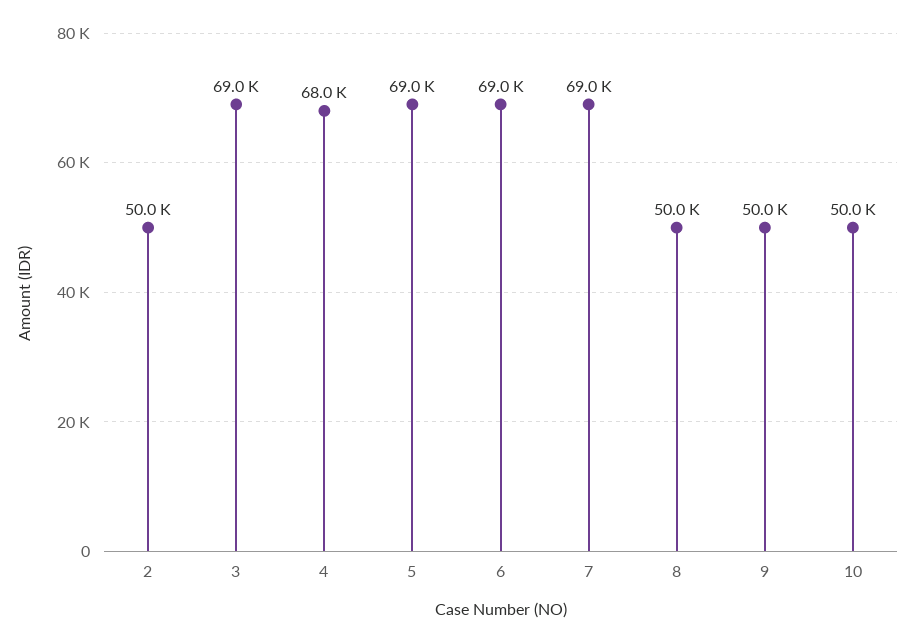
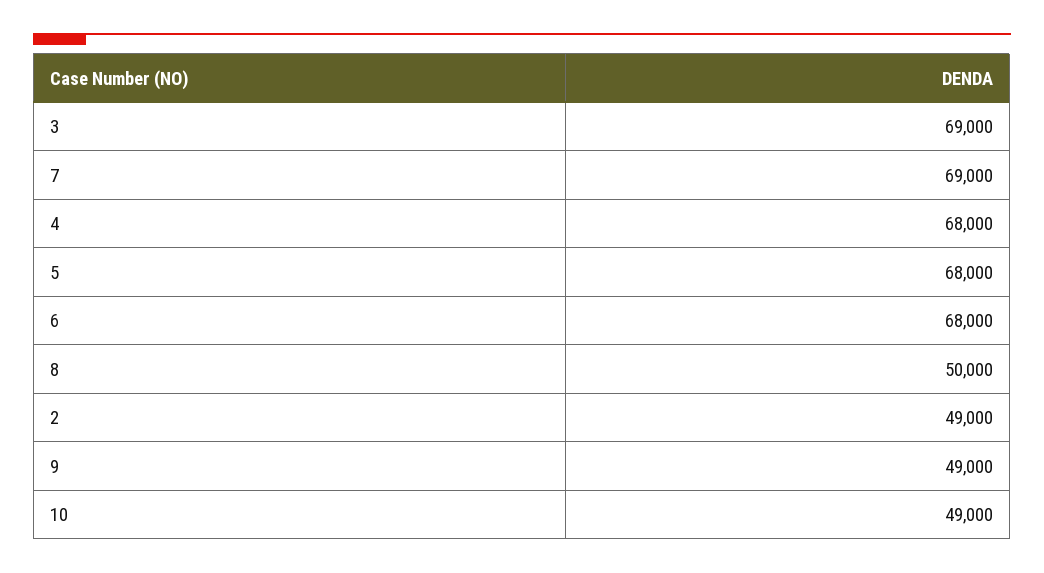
2: 50000 -> 49000
5: 69000 -> 68000
6: 69000 -> 68000
9: 50000 -> 49000
10: 50000 -> 49000

